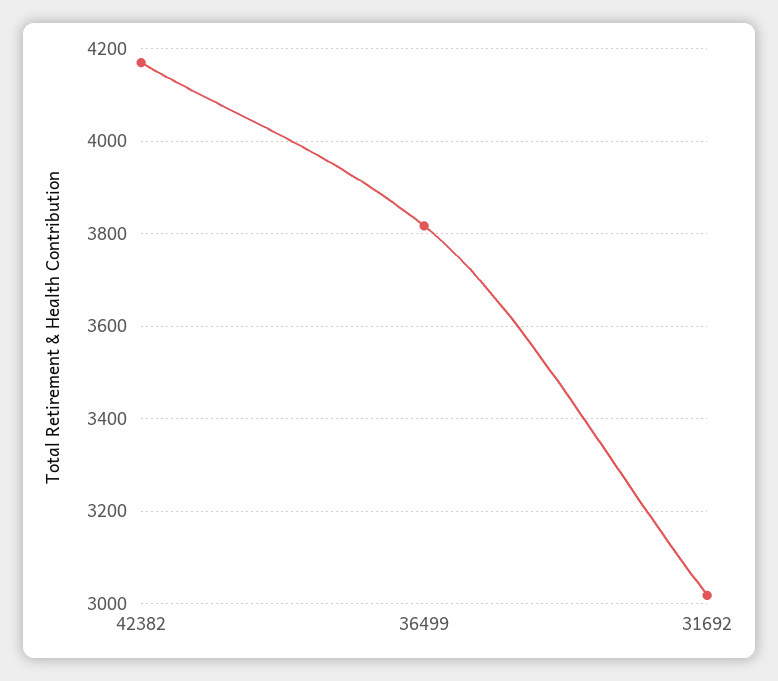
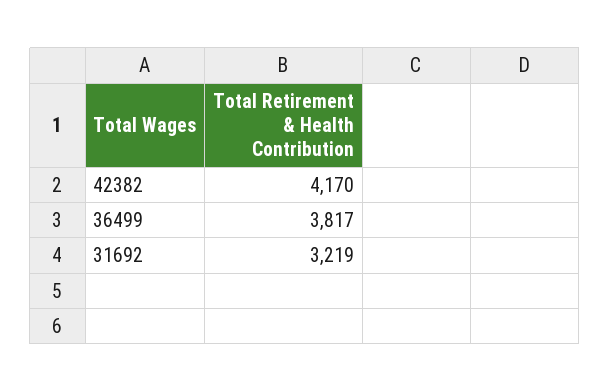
31692: 3020 -> 3219

